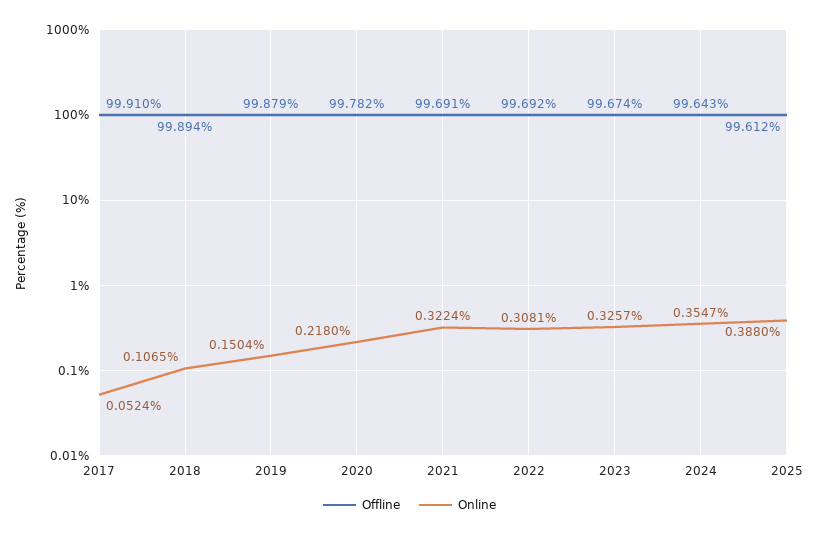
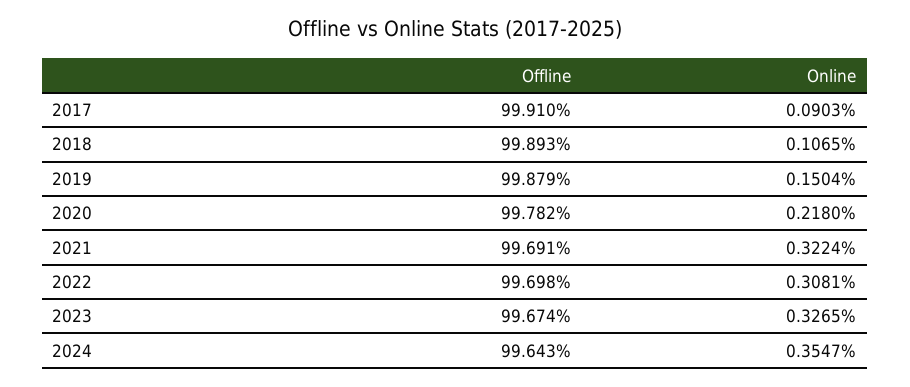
Online, 2017: 0.0524 -> 0.0903
Offline, 2018: 99.894 -> 99.893
Offline, 2022: 99.692 -> 99.698
Online, 2023: 0.3257 -> 0.3265
Offline, 2025: 99.612 -> none
Online, 2025: 0.388 -> none

